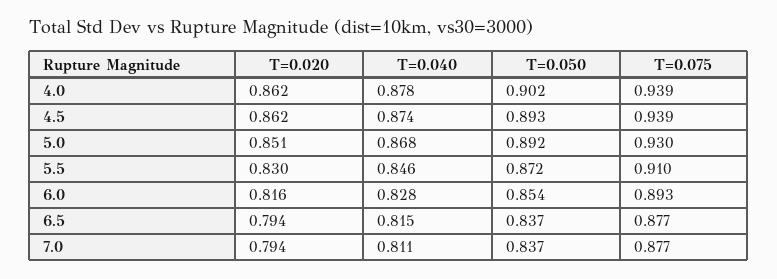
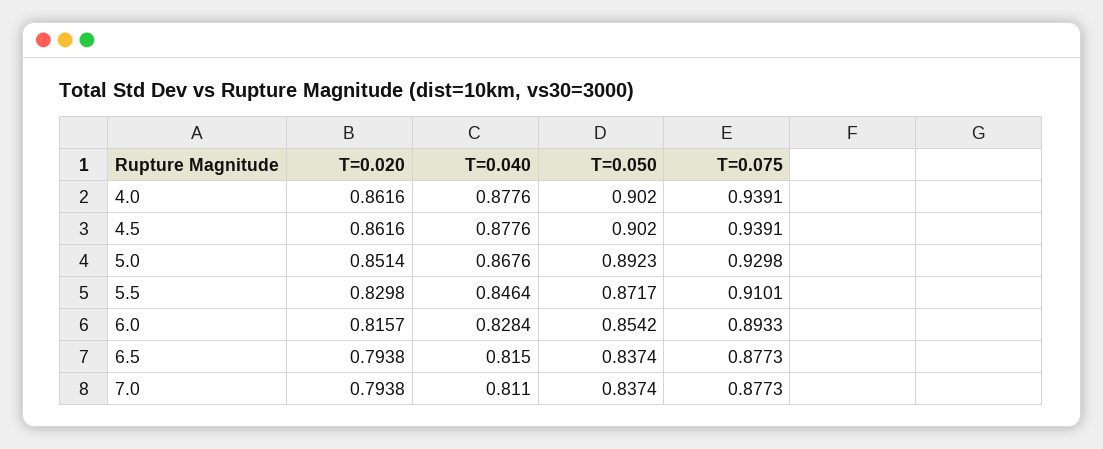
T=0.040, 4.5: 0.874 -> 0.8776
T=0.050, 4.5: 0.893 -> 0.902

